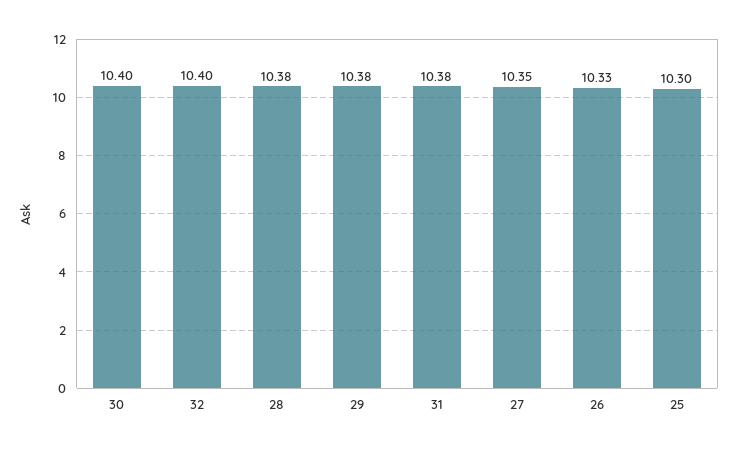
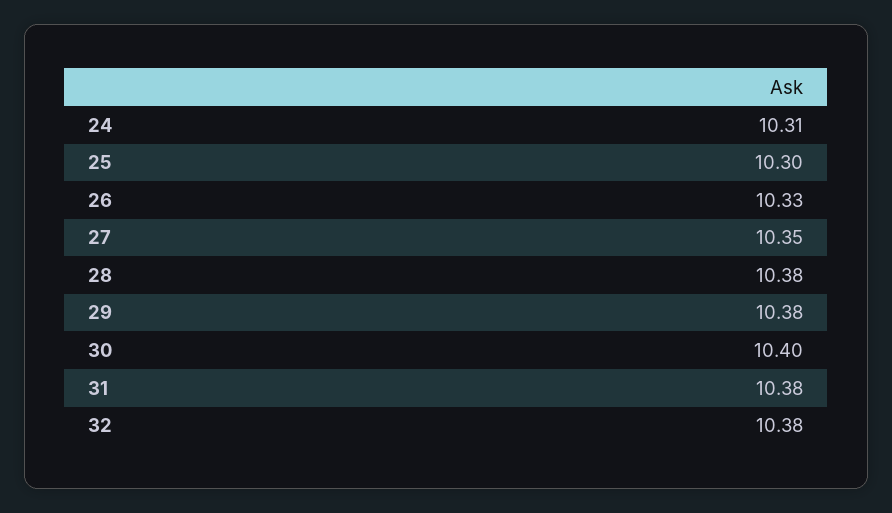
32: 10.4 -> 10.38
24: none -> 10.31

